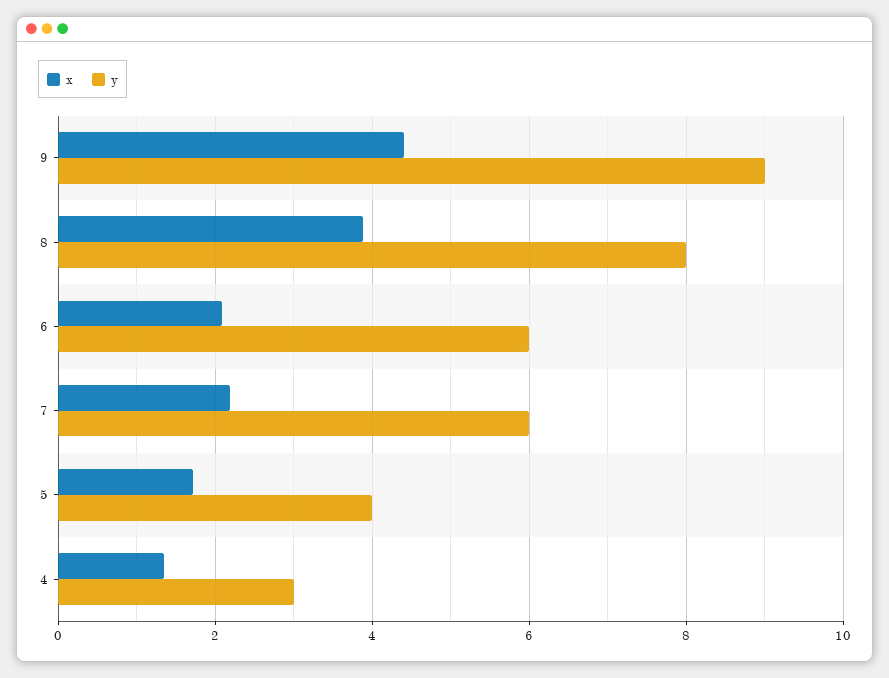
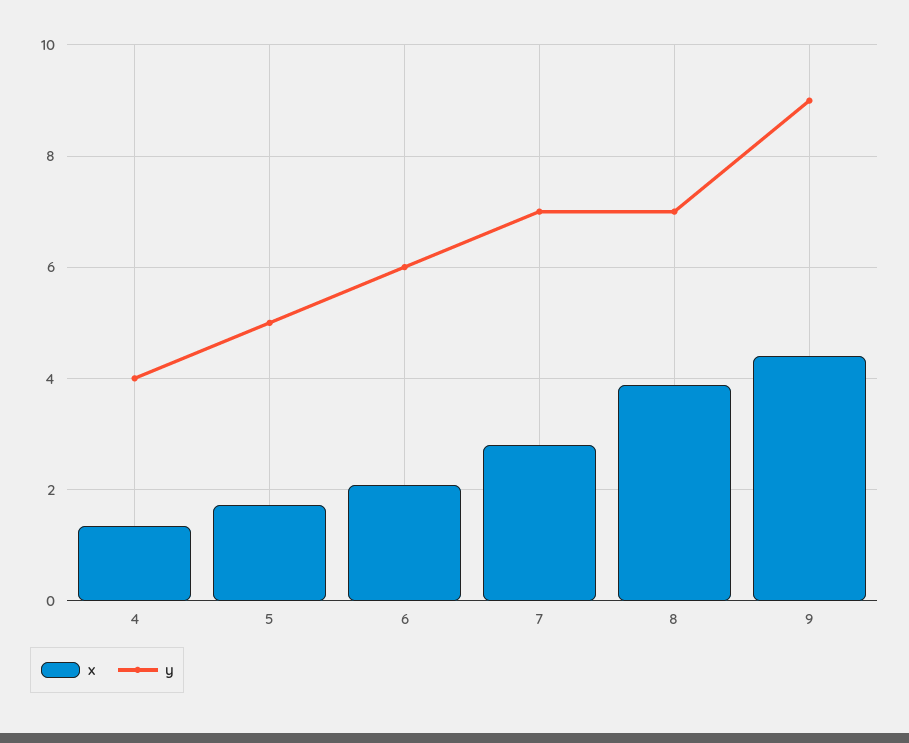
y, 8: 8 -> 7
x, 7: 2.2 -> 2.8
y, 7: 6 -> 7
y, 5: 4 -> 5
y, 4: 3 -> 4

